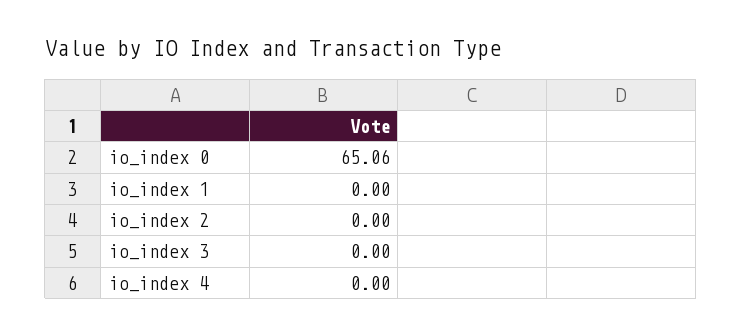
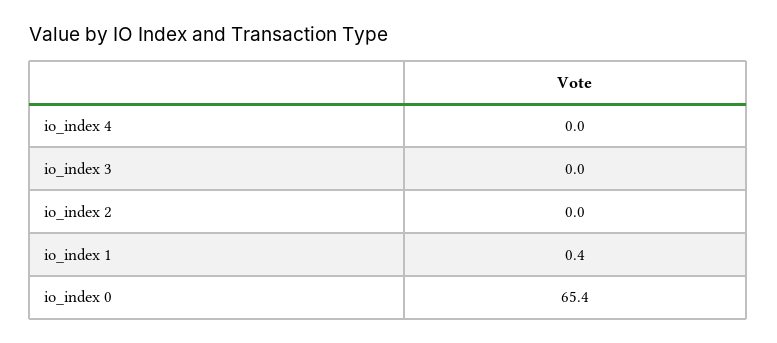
io_index 0: 65.06 -> 65.4
io_index 1: 0 -> 0.4

